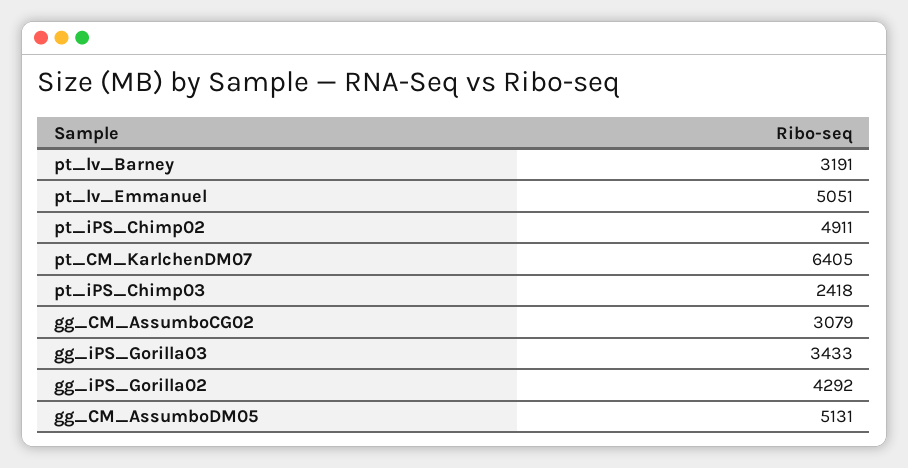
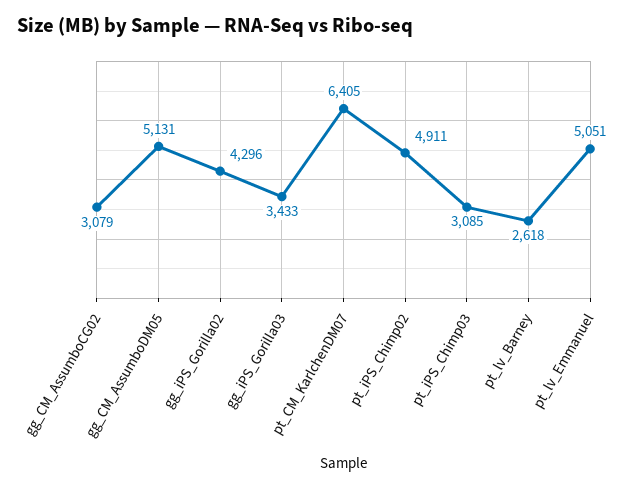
pt_lv_Barney: 3191 -> 2618
pt_iPS_Chimp03: 2418 -> 3085
gg_iPS_Gorilla02: 4292 -> 4296

